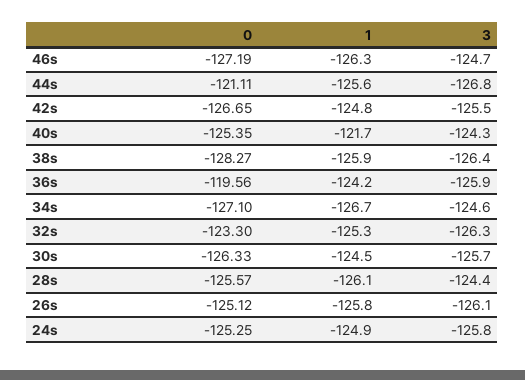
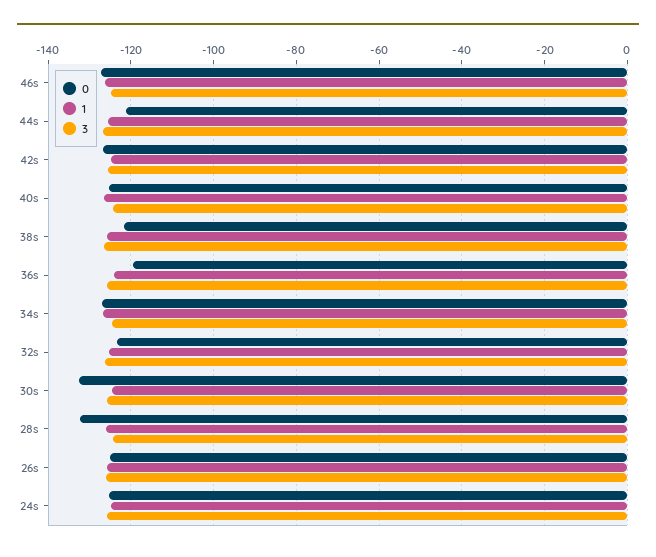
1, 40s: -121.7 -> -126
0, 38s: -128.27 -> -122
0, 30s: -126.33 -> -132
0, 28s: -125.57 -> -132

